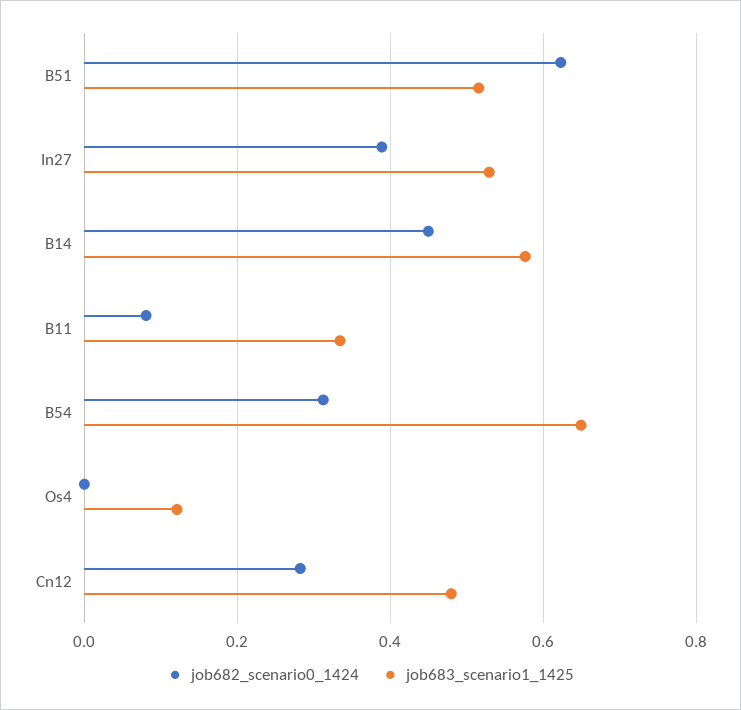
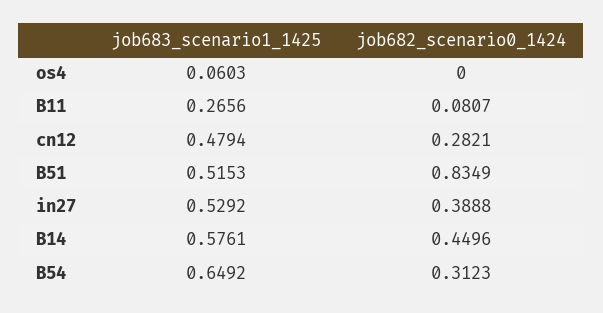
job682_scenario0_1424, B51: 0.62 -> 0.8349
job683_scenario1_1425, B11: 0.34 -> 0.2656
job683_scenario1_1425, Os4: 0.12 -> 0.0603

